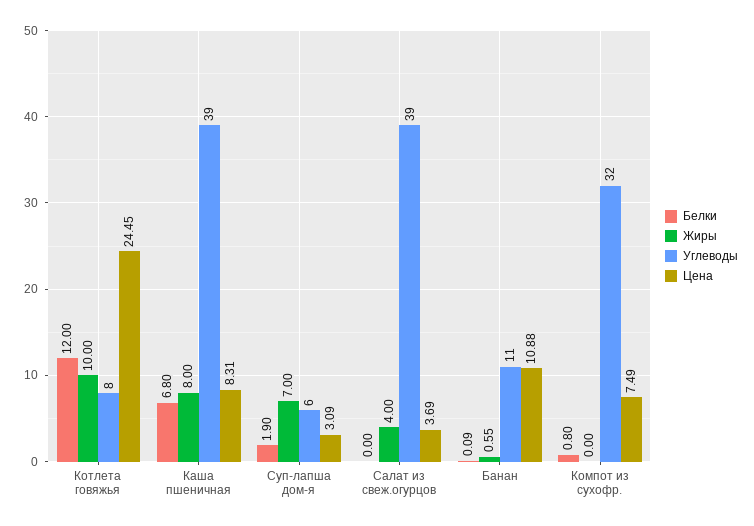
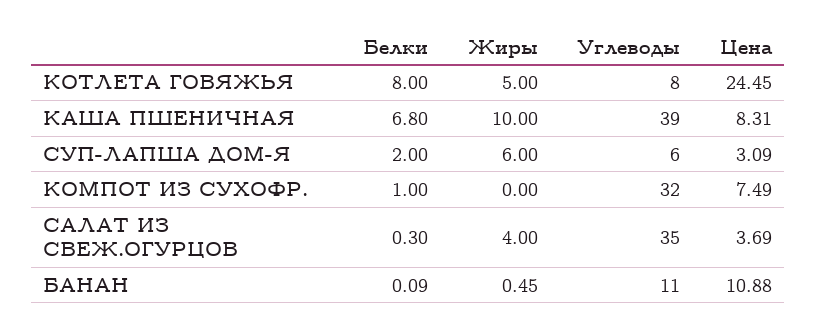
Белки, Котлета говяжья: 12 -> 8
Жиры, Котлета говяжья: 10 -> 5
Жиры, Каша пшеничная: 8 -> 10
Белки, Суп-лапша дом-я: 1.9 -> 2
Жиры, Суп-лапша дом-я: 7 -> 6
Белки, Салат из свеж.огурцов: 0 -> 0.3
Углеводы, Салат из свеж.огурцов: 39 -> 35
Жиры, Банан: 0.55 -> 0.45
Белки, Компот из сухофр.: 0.8 -> 1

